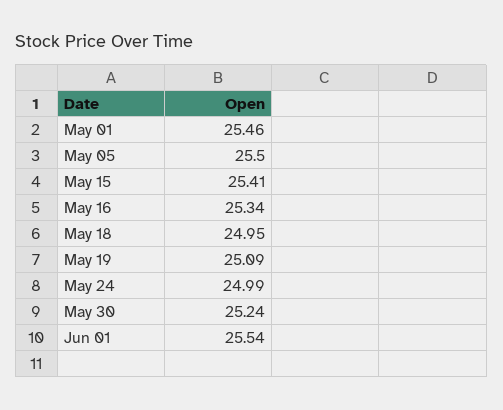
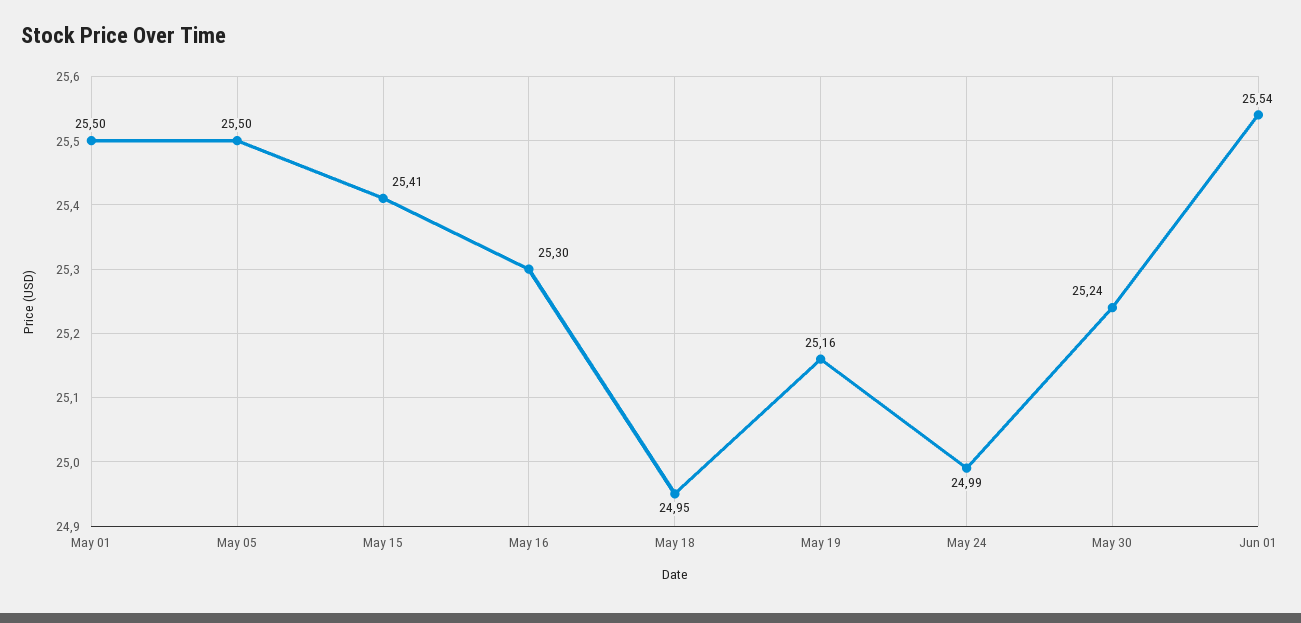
May 01: 25.46 -> 25.5
May 16: 25.34 -> 25.3
May 19: 25.09 -> 25.16

